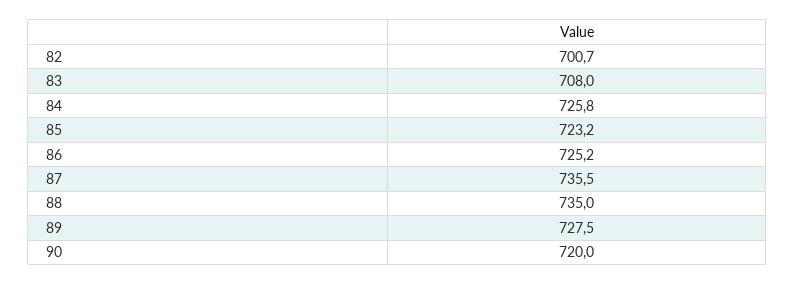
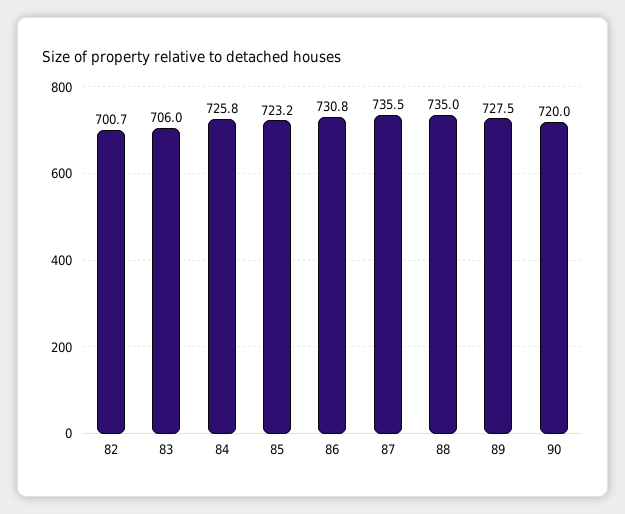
83: 708 -> 706
86: 725.2 -> 730.8

